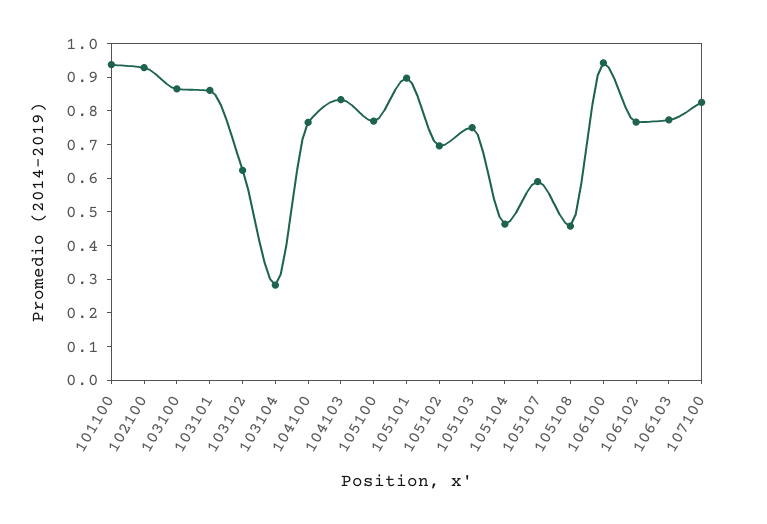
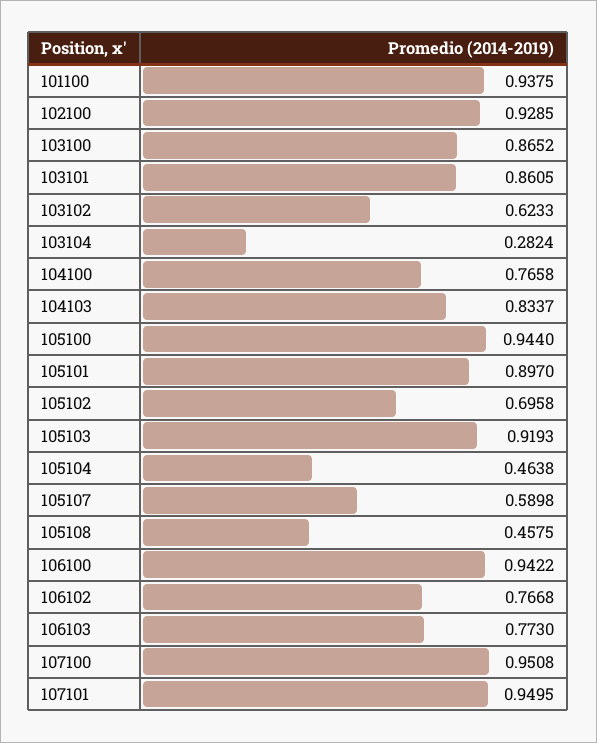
105100: 0.775 -> 0.944
105103: 0.75 -> 0.9193
107100: 0.825 -> 0.9508
107101: none -> 0.9495

